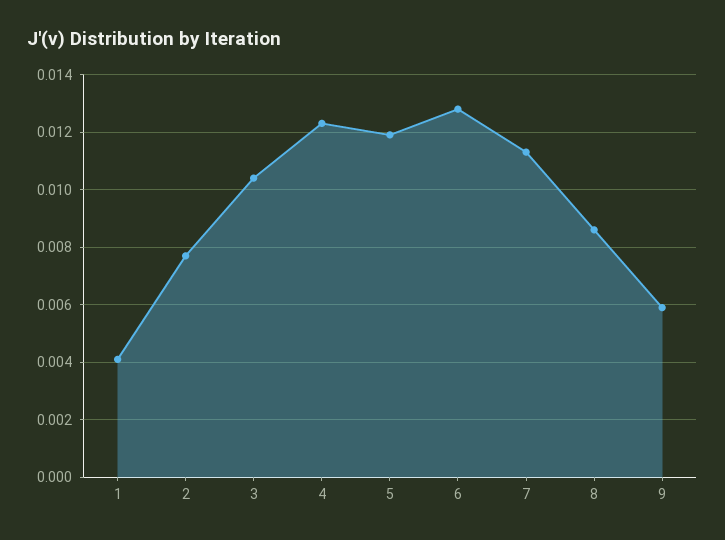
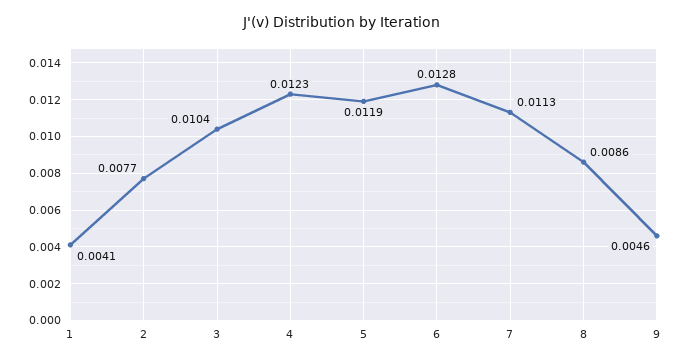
9: 0.006 -> 0.0046

